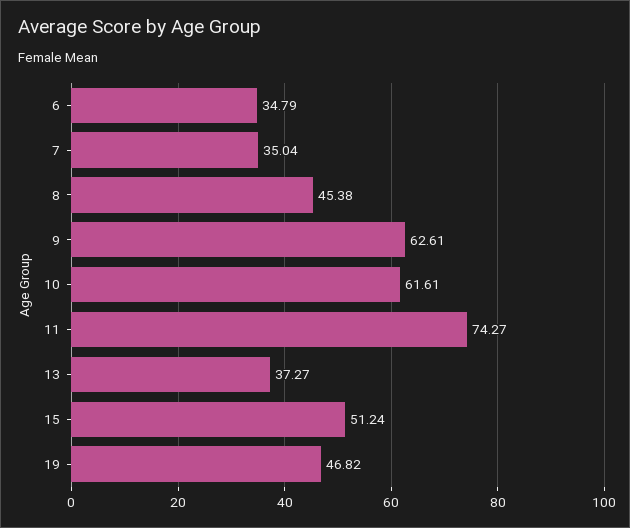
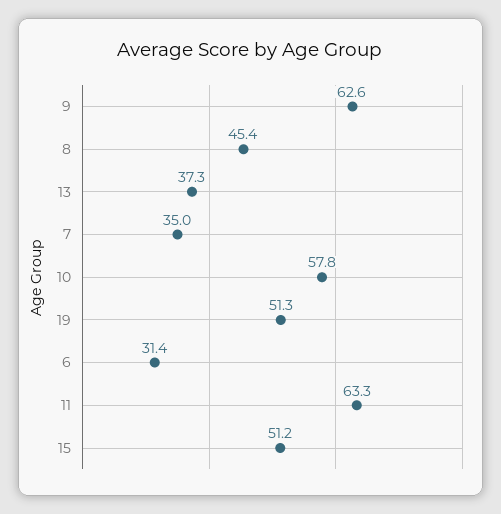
6: 34.79 -> 31.4
10: 61.61 -> 57.8
11: 74.27 -> 63.3
19: 46.82 -> 51.3

